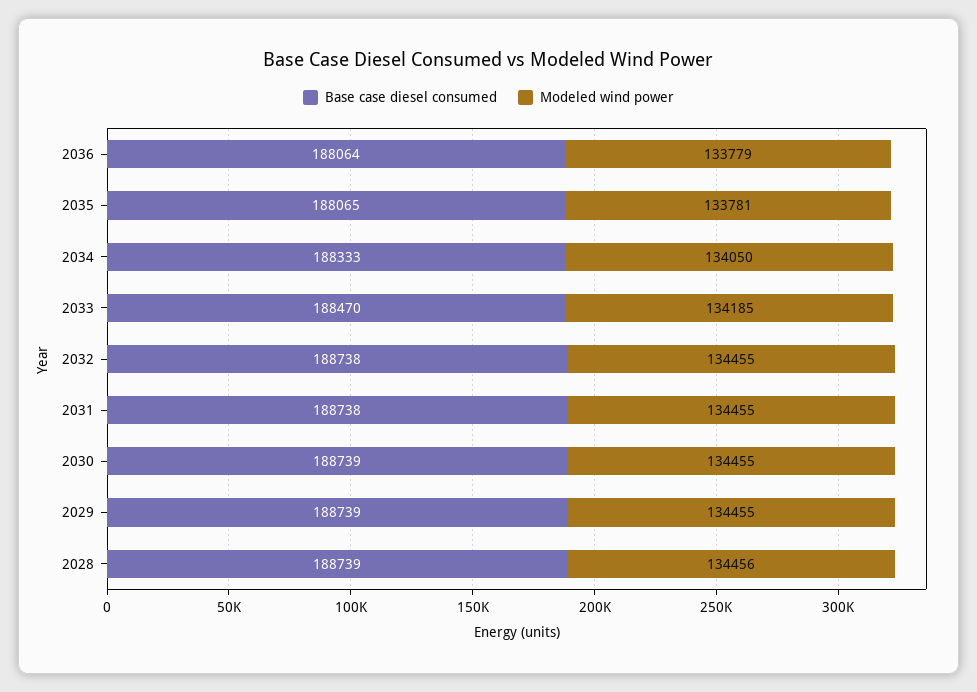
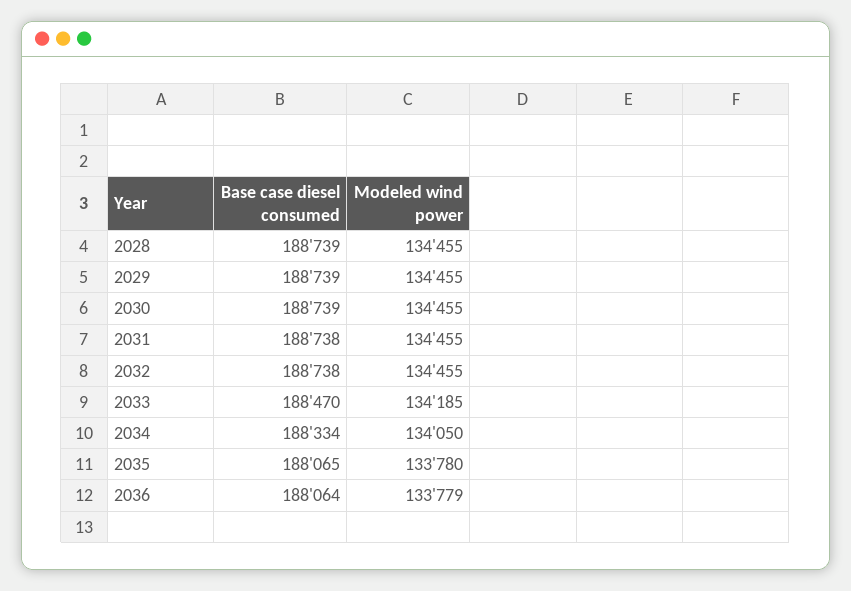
Modeled wind power, 2035: 133781 -> 133780
Base case diesel consumed, 2034: 188333 -> 188334
Modeled wind power, 2028: 134456 -> 134455

